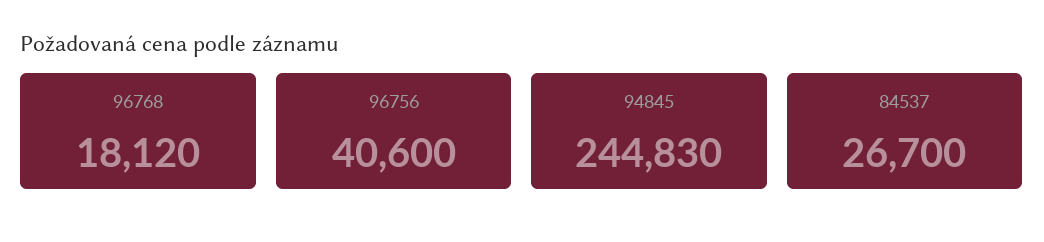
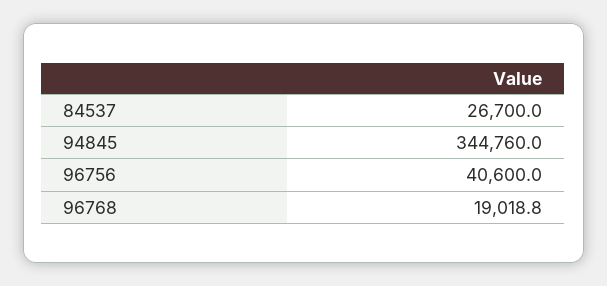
96768: 18120 -> 19018.8
94845: 244830 -> 344760

